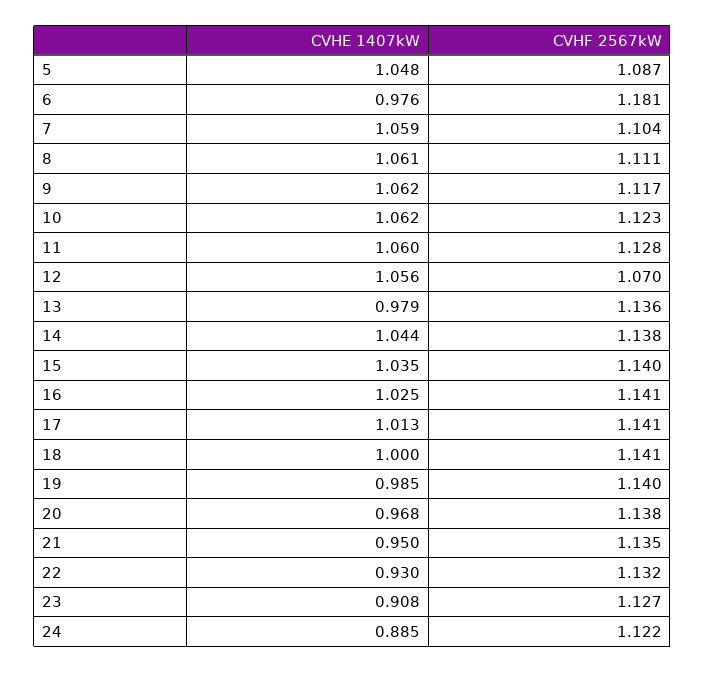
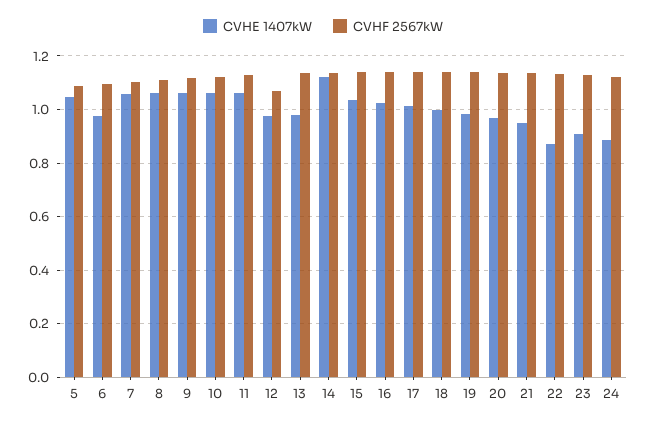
CVHF 2567kW, 6: 1.181 -> 1.1
CVHE 1407kW, 12: 1.056 -> 0.975
CVHE 1407kW, 14: 1.044 -> 1.125
CVHE 1407kW, 22: 0.93 -> 0.875

